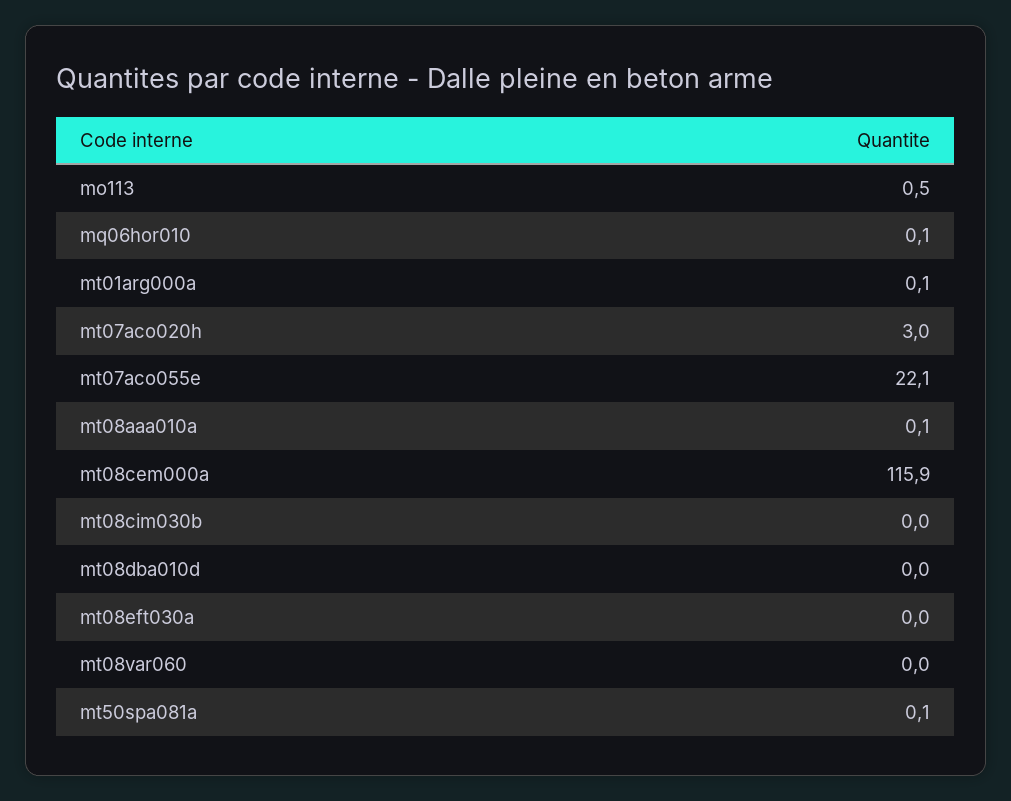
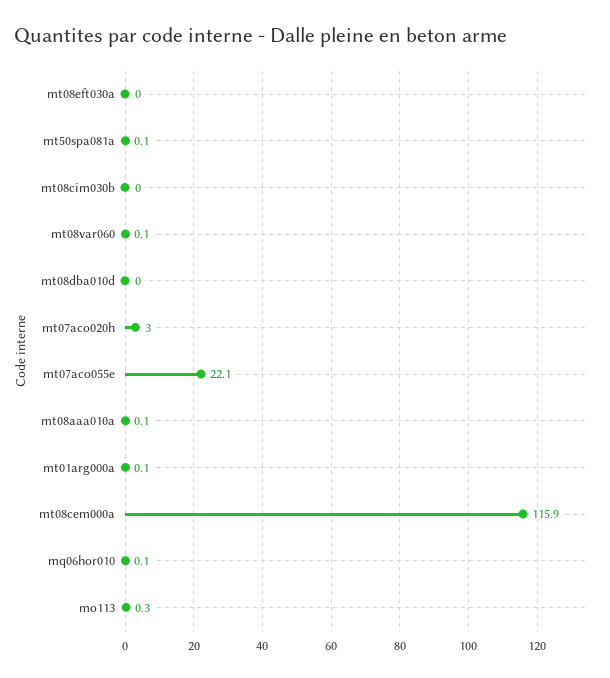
mo113: 0.5 -> 0.3
mt08var060: 0 -> 0.1

